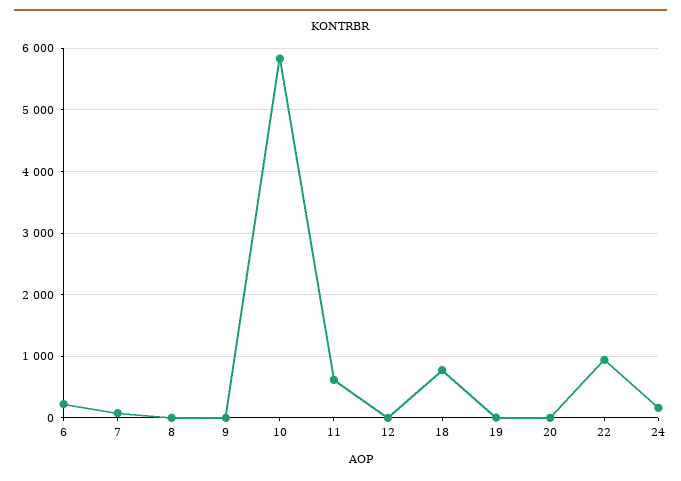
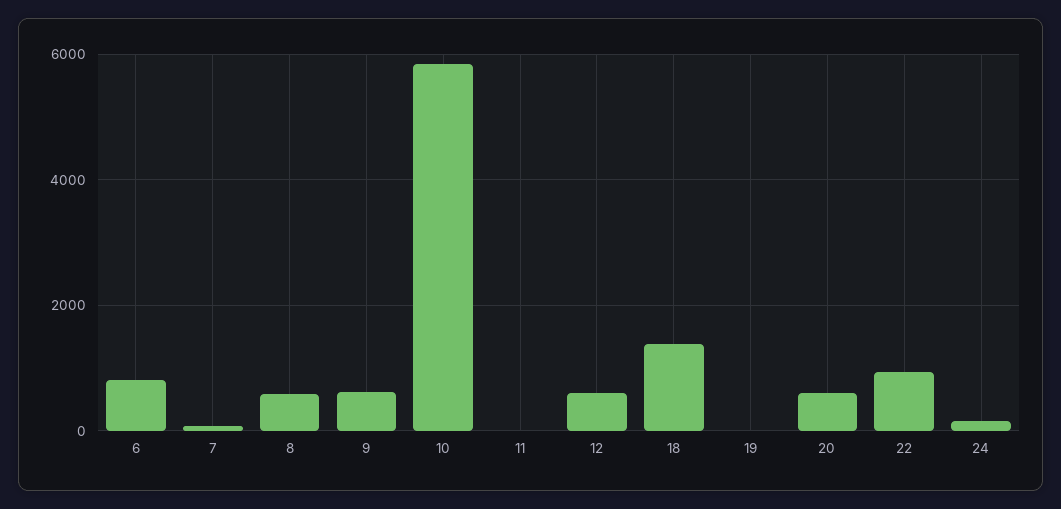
6: 200 -> 800
8: 0 -> 600
9: 0 -> 600
11: 600 -> 0
12: 0 -> 600
18: 800 -> 1400
20: 0 -> 600

